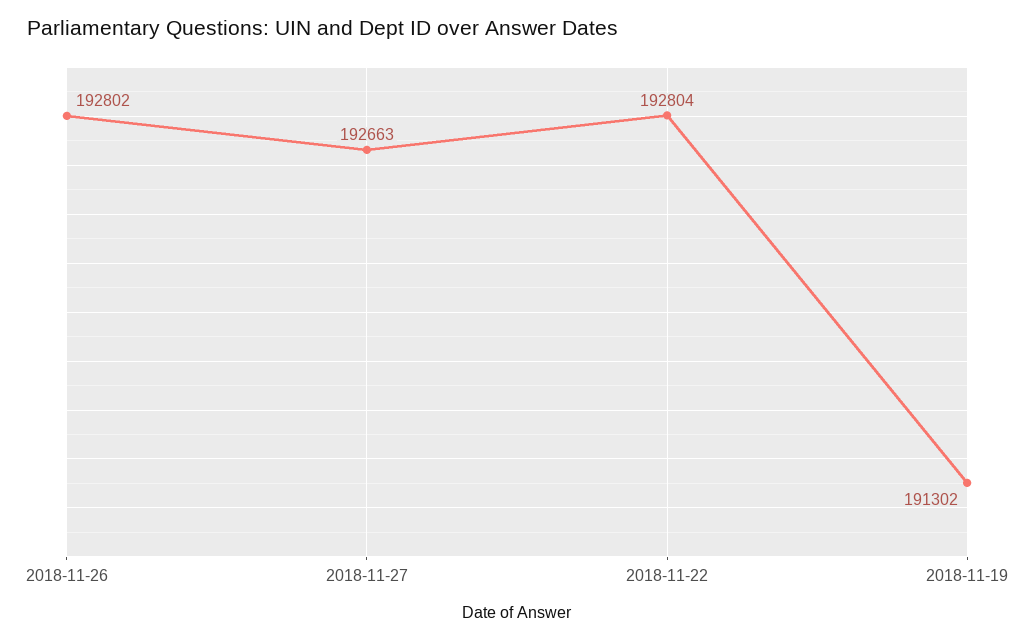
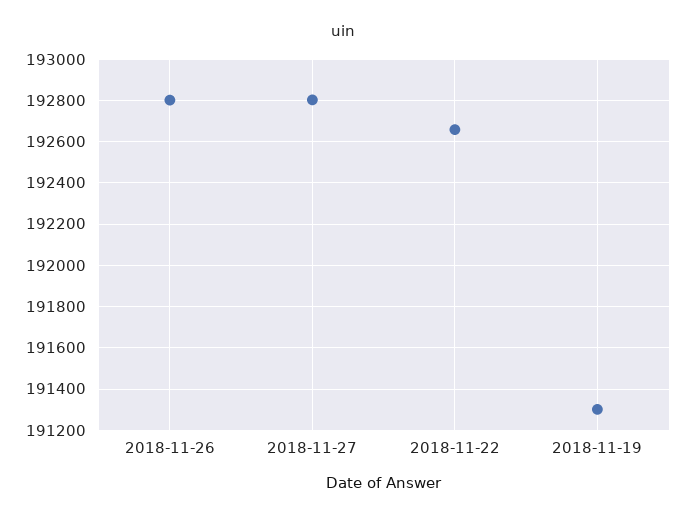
2018-11-27: 192663 -> 192800
2018-11-22: 192804 -> 192650

